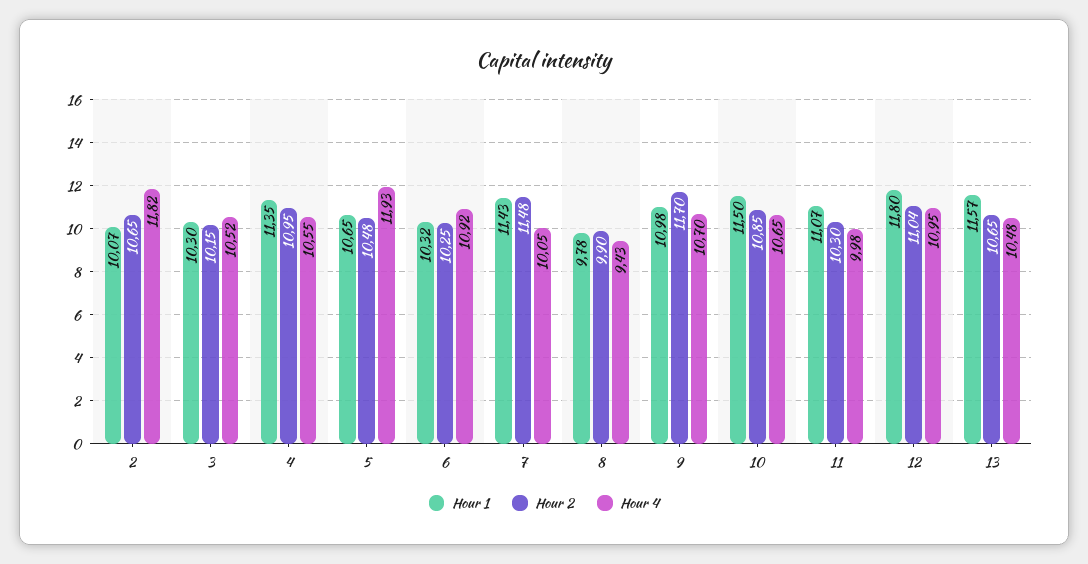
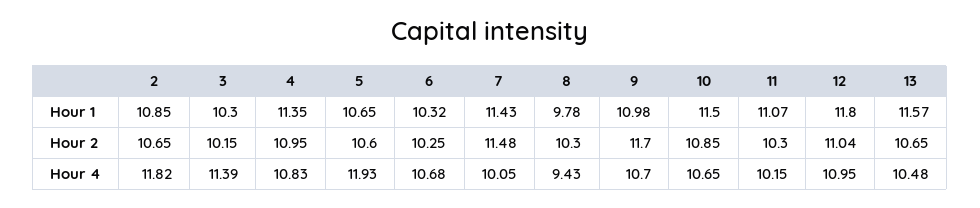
Hour 1, 2: 10.07 -> 10.85
Hour 4, 3: 10.52 -> 11.39
Hour 4, 4: 10.55 -> 10.83
Hour 2, 5: 10.48 -> 10.6
Hour 4, 6: 10.92 -> 10.68
Hour 2, 8: 9.9 -> 10.3
Hour 4, 11: 9.98 -> 10.15

